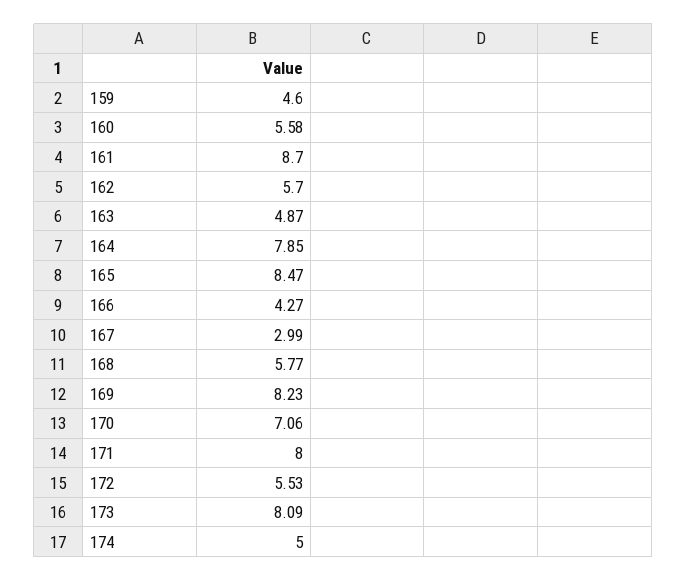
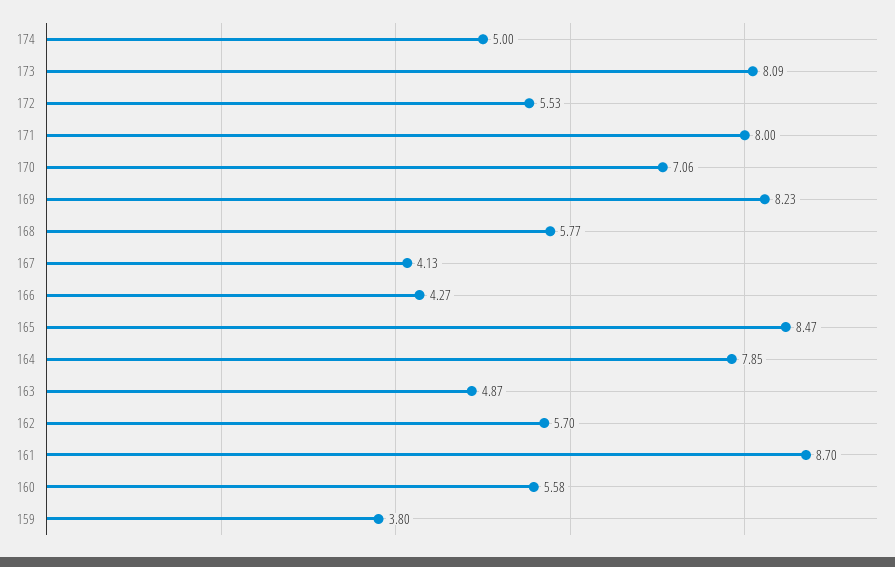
159: 4.6 -> 3.8
167: 2.99 -> 4.13

